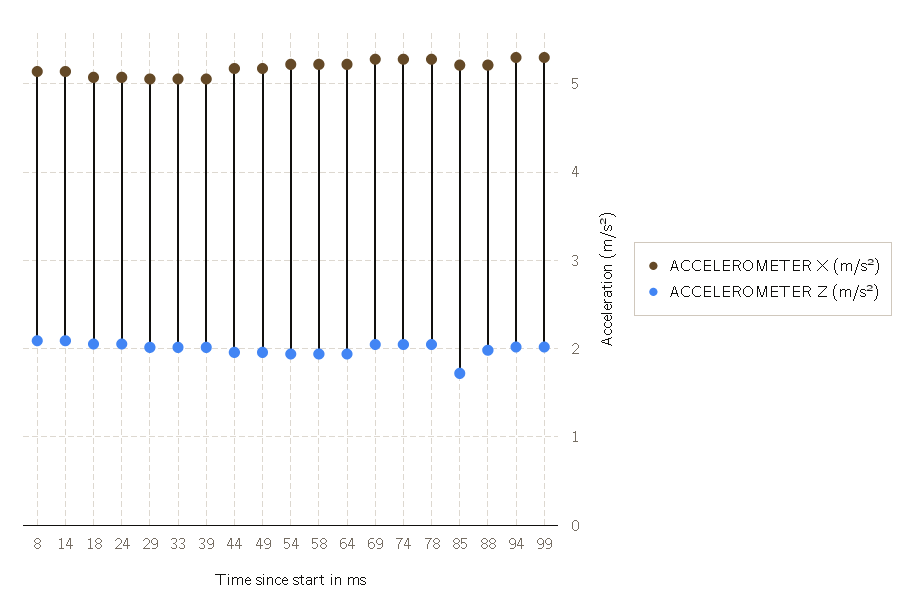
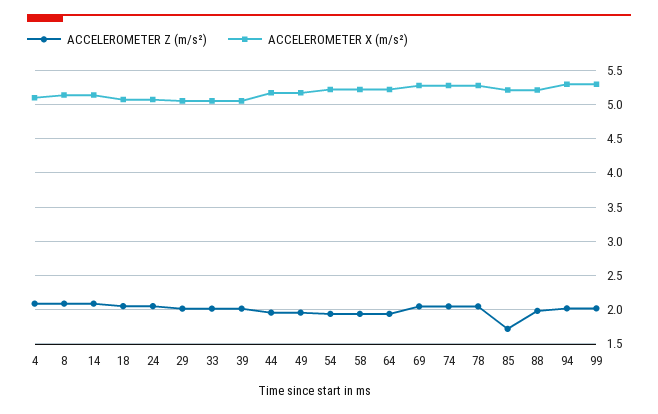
ACCELEROMETER Z (m/s²), 4: none -> 2.1
ACCELEROMETER X (m/s²), 4: none -> 5.1

